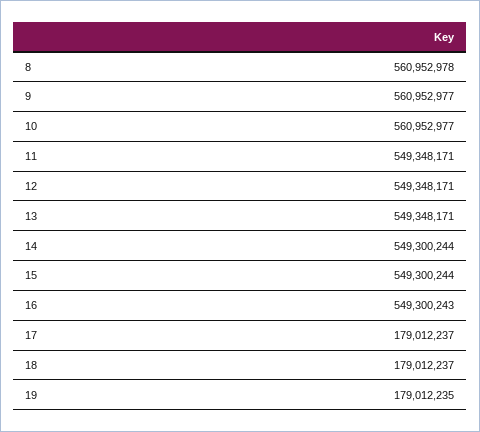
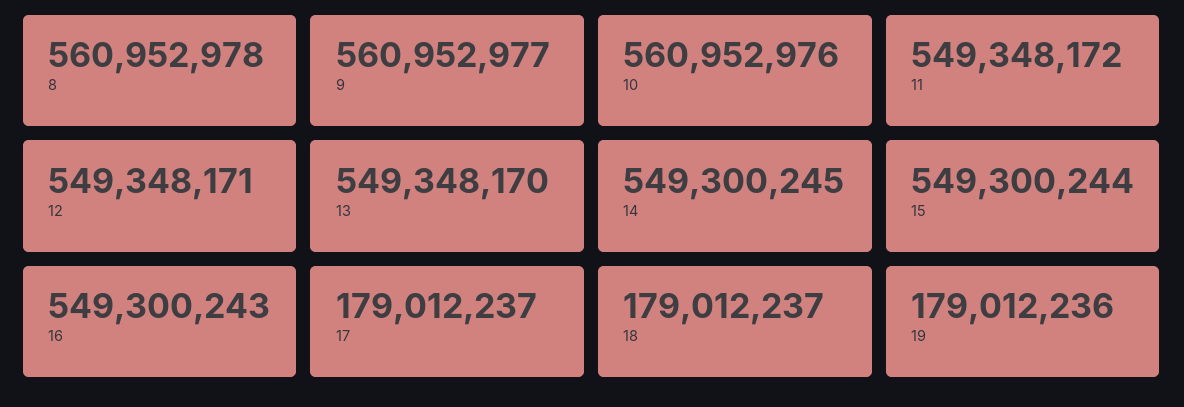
10: 560952977 -> 560952976
11: 549348171 -> 549348172
13: 549348171 -> 549348170
14: 549300244 -> 549300245
19: 179012235 -> 179012236

